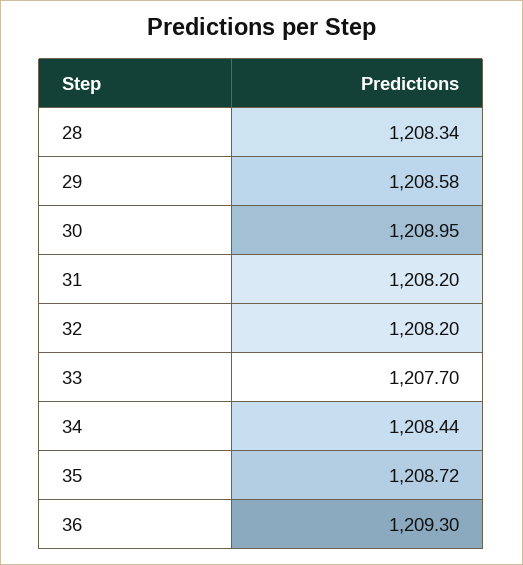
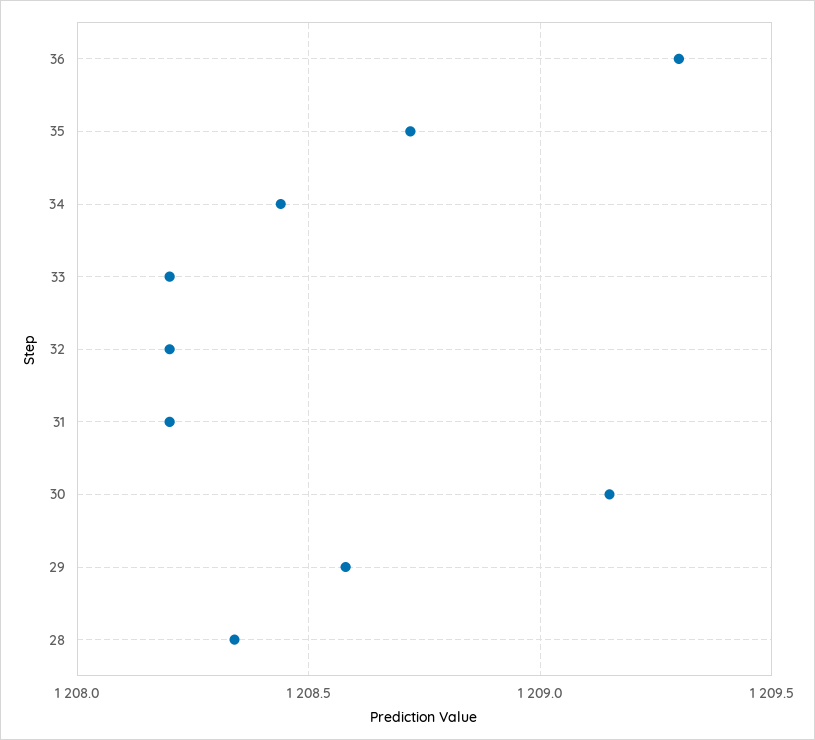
30: 1208.95 -> 1209.15
33: 1207.7 -> 1208.2

